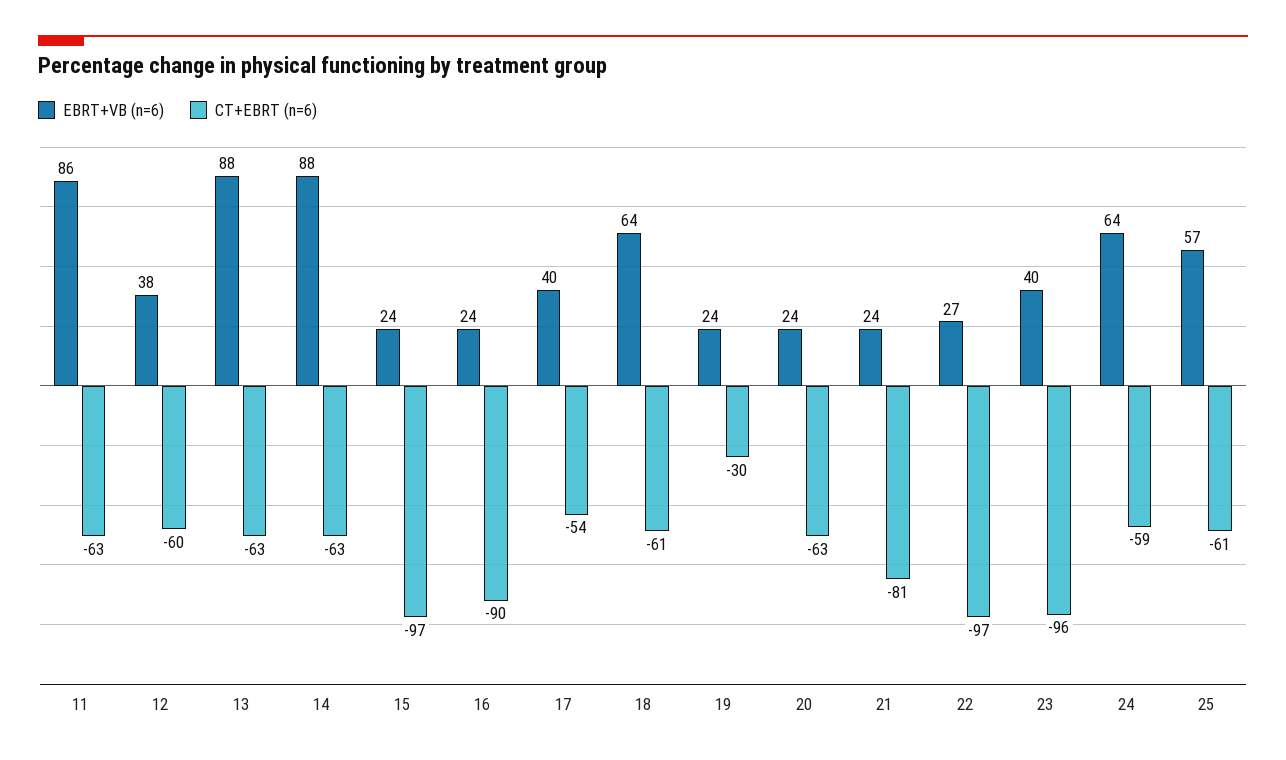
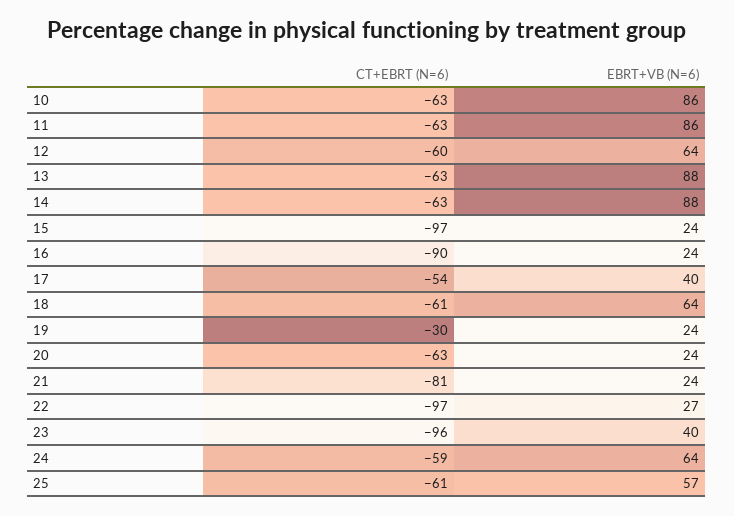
EBRT+VB (n=6), 12: 38 -> 64
CT+EBRT (n=6), 10: none -> -63
EBRT+VB (n=6), 10: none -> 86

